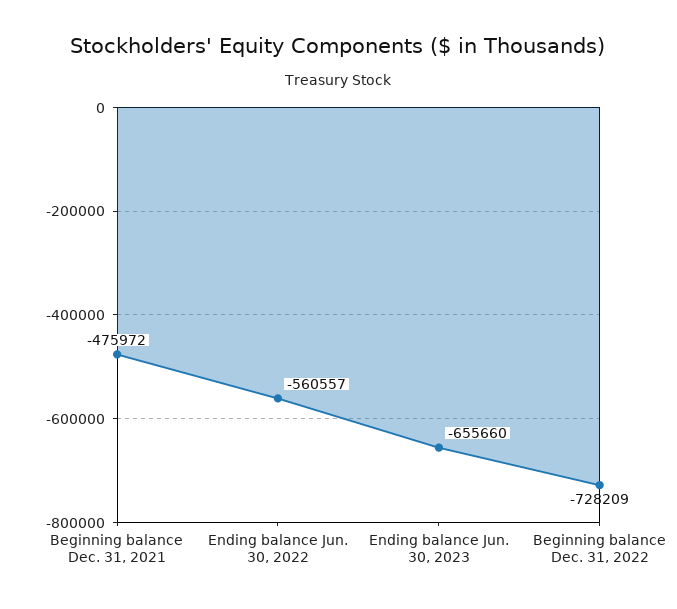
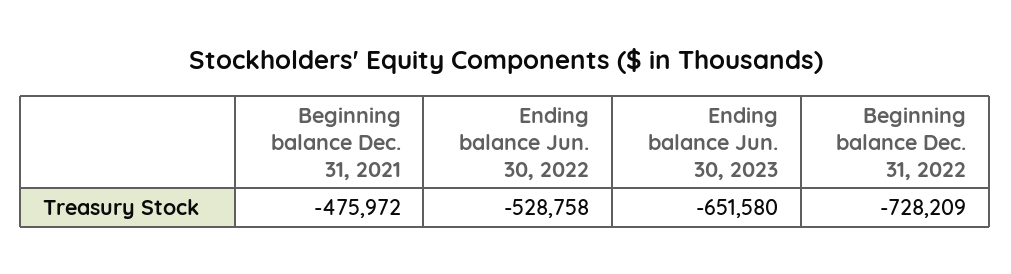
Ending balance Jun. 30, 2022: -560557 -> -528758
Ending balance Jun. 30, 2023: -655660 -> -651580

